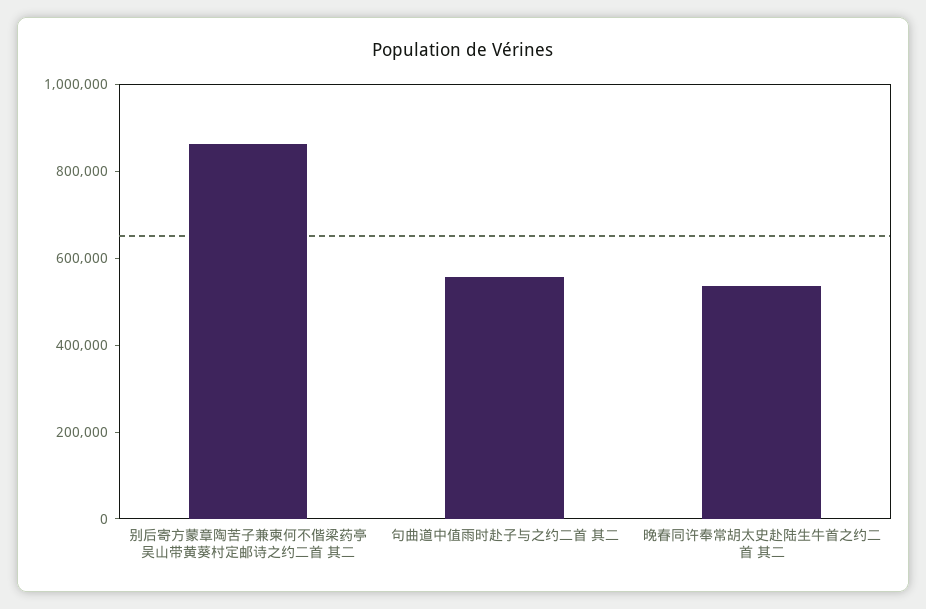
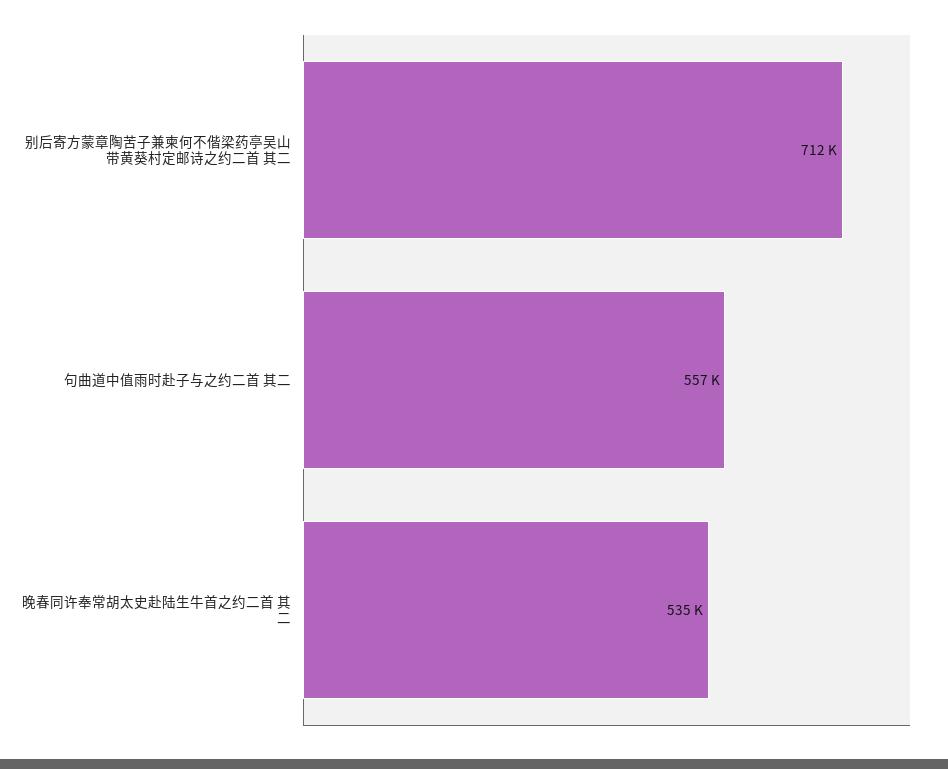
别后寄方蒙章陶苦子兼柬何不偕梁药亭吴山带黄葵村定邮诗之约二首 其二: 850000 -> 712000

